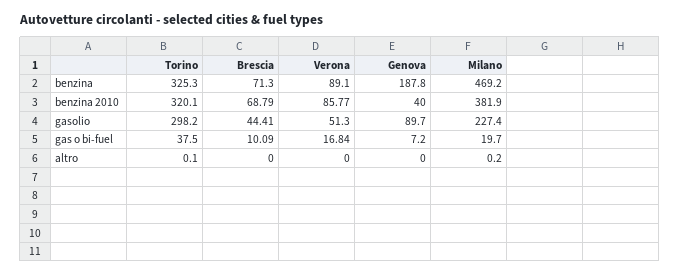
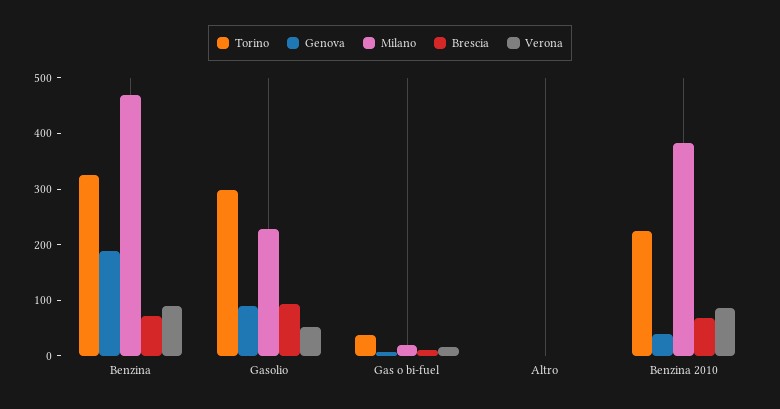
Torino, benzina 2010: 320.1 -> 220
Brescia, gasolio: 44.41 -> 100

